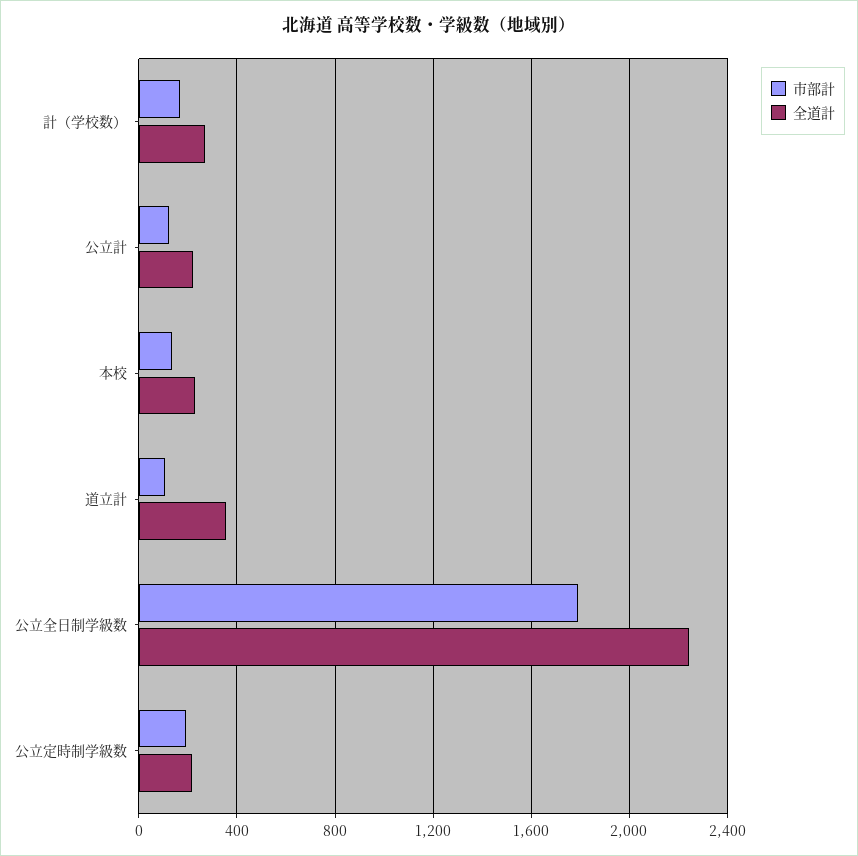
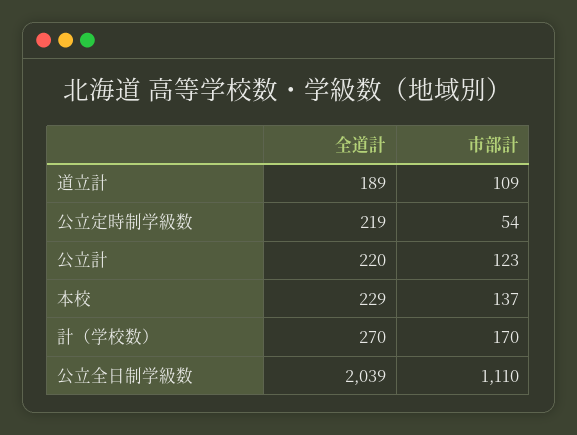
全道計, 道立計: 350 -> 189
市部計, 公立全日制学級数: 1800 -> 1110
全道計, 公立全日制学級数: 2250 -> 2039
市部計, 公立定時制学級数: 200 -> 54

